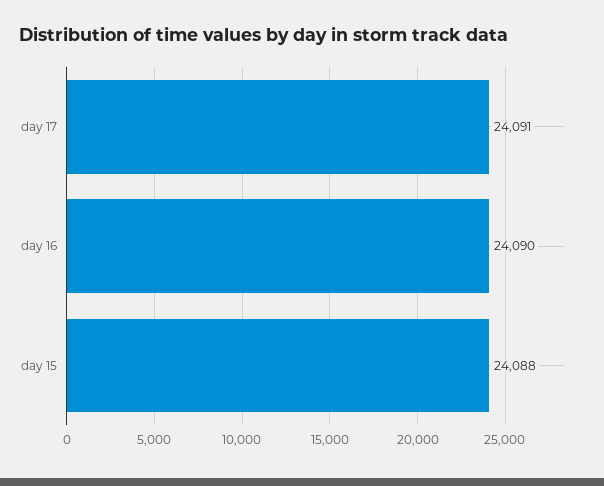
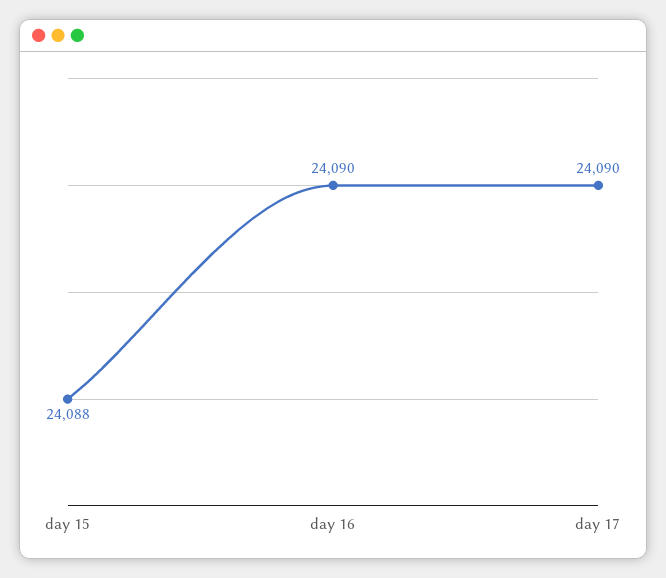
day 17: 24091 -> 24090

